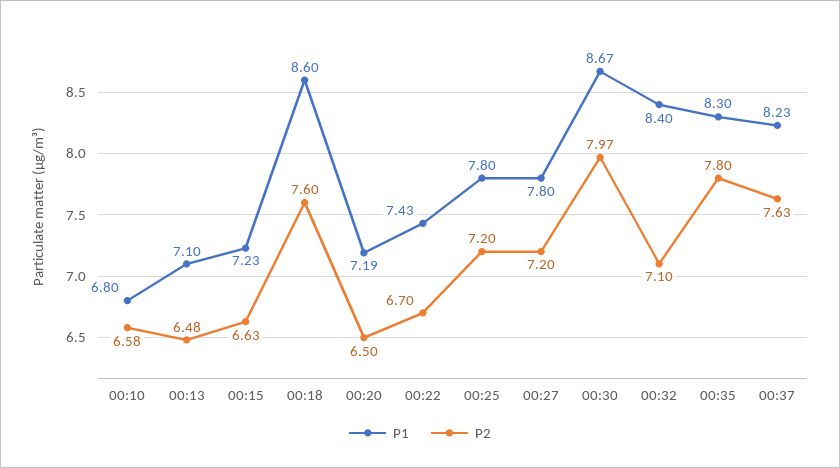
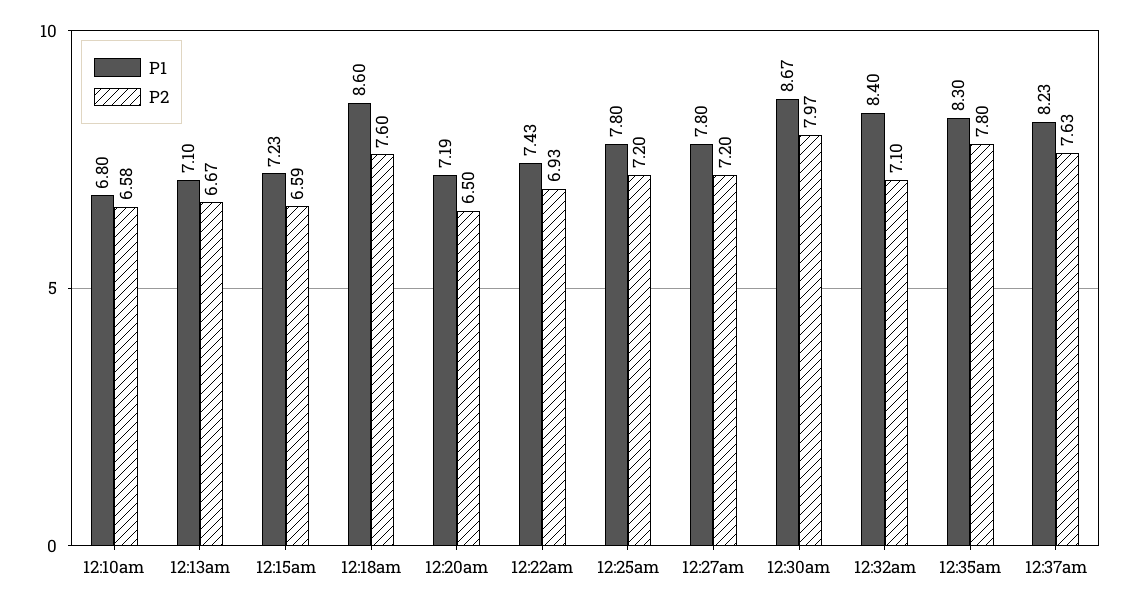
P2, 00:13: 6.48 -> 6.67
P2, 00:15: 6.63 -> 6.59
P2, 00:22: 6.7 -> 6.93

